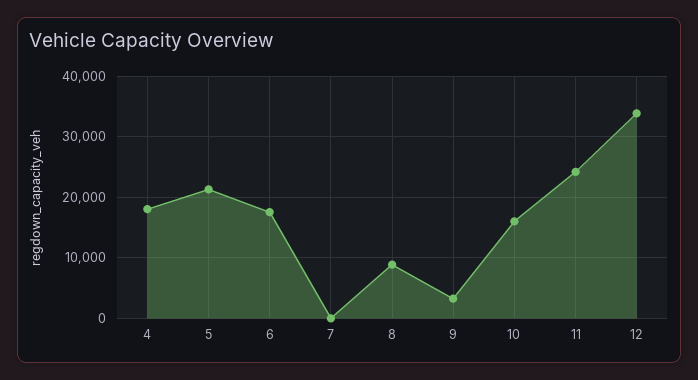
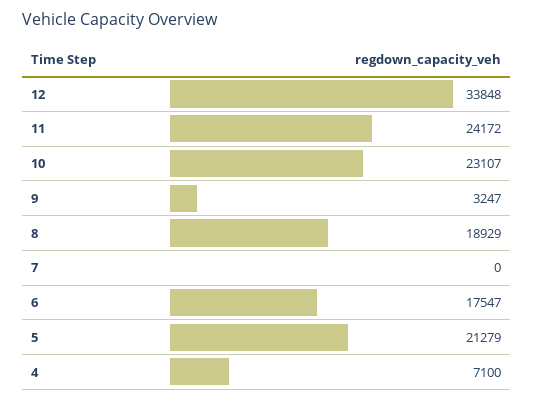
4: 18000 -> 7100
8: 9000 -> 18929
10: 16000 -> 23107

